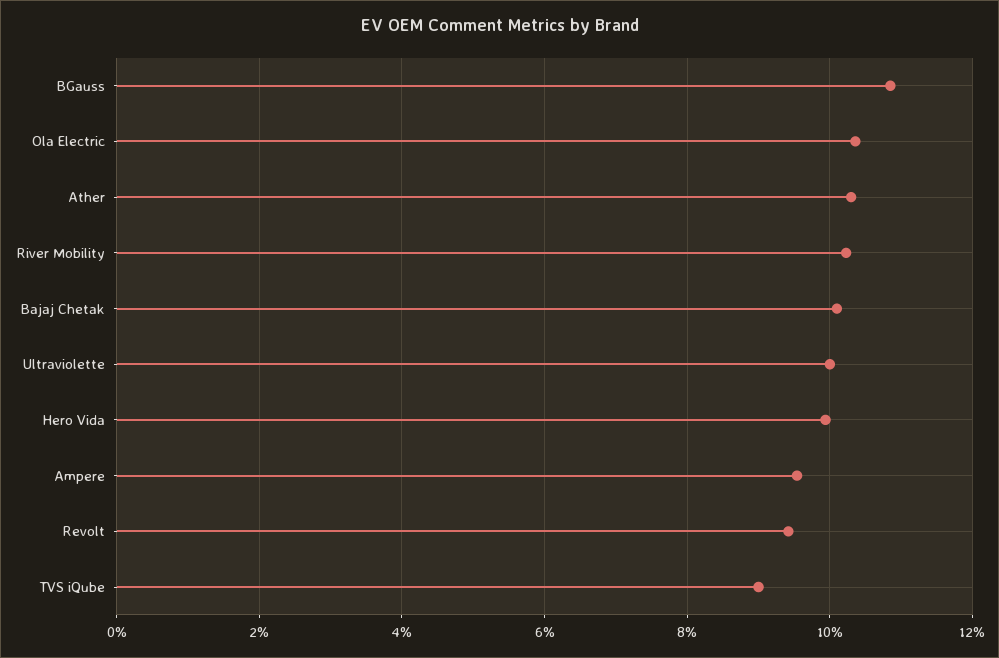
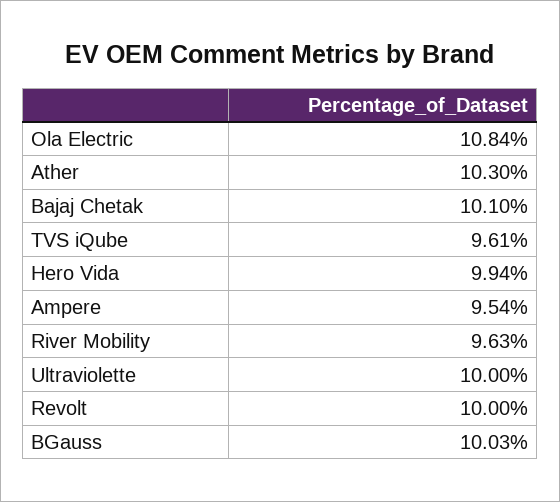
BGauss: 10.8 -> 10.03
Ola Electric: 10.4 -> 10.84
River Mobility: 10.2 -> 9.63
Revolt: 9.4 -> 10
TVS iQube: 9 -> 9.61

